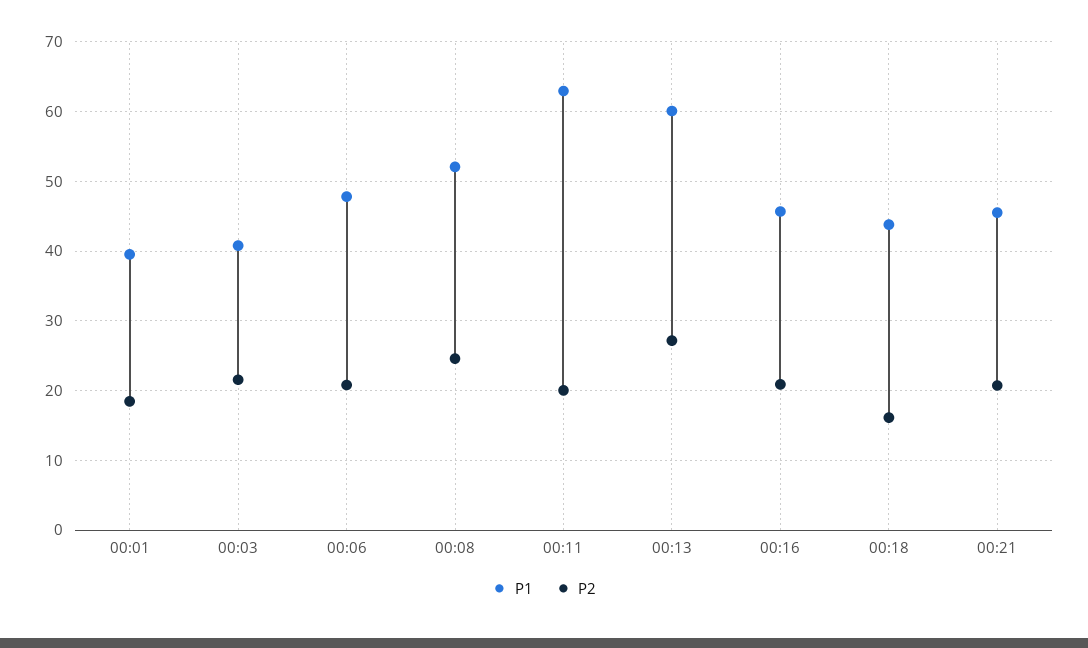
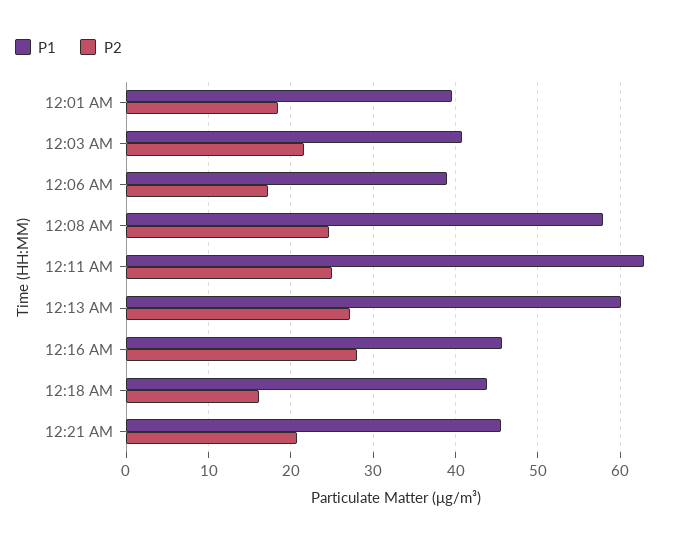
P1, 00:06: 48 -> 39
P2, 00:06: 21 -> 17
P1, 00:08: 52 -> 58
P2, 00:11: 20 -> 25
P2, 00:16: 21 -> 28

